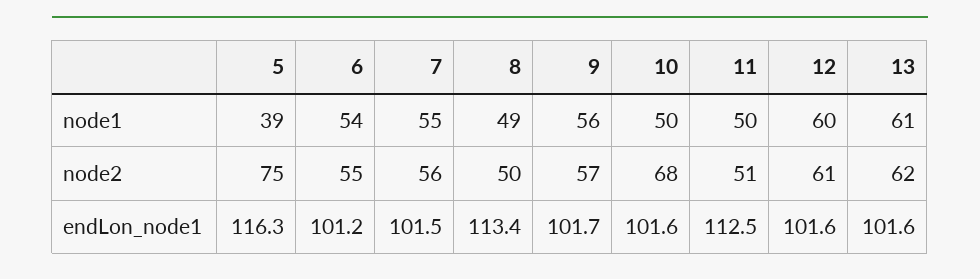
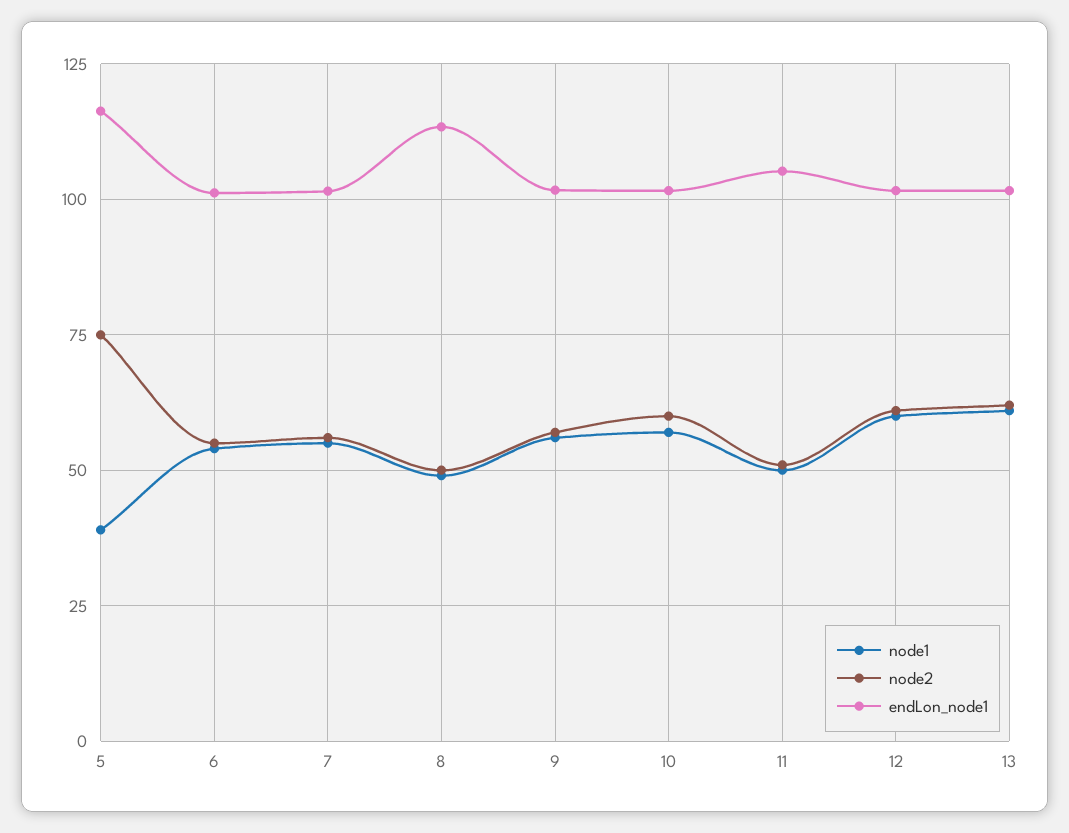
node1, 10: 50 -> 57.5
node2, 10: 68 -> 60
endLon_node1, 11: 112.5 -> 105

